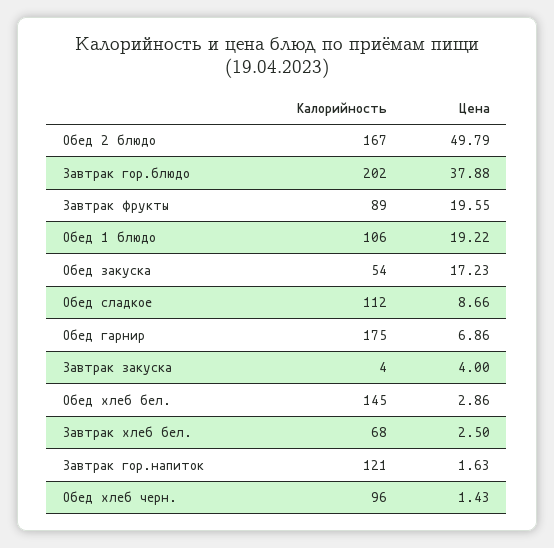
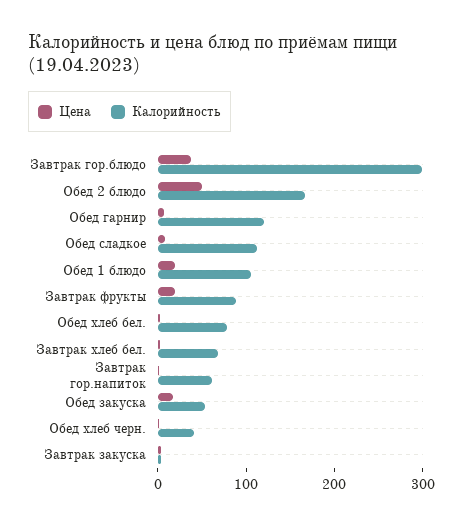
Калорийность, Завтрак гор.блюдо: 202 -> 300
Калорийность, Обед гарнир: 175 -> 120
Калорийность, Обед хлеб бел.: 145 -> 80
Калорийность, Завтрак гор.напиток: 121 -> 60
Калорийность, Обед хлеб черн.: 96 -> 40

